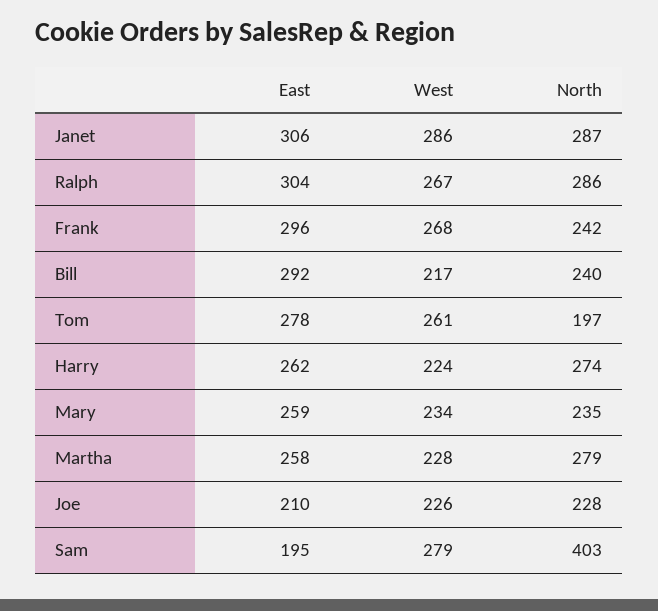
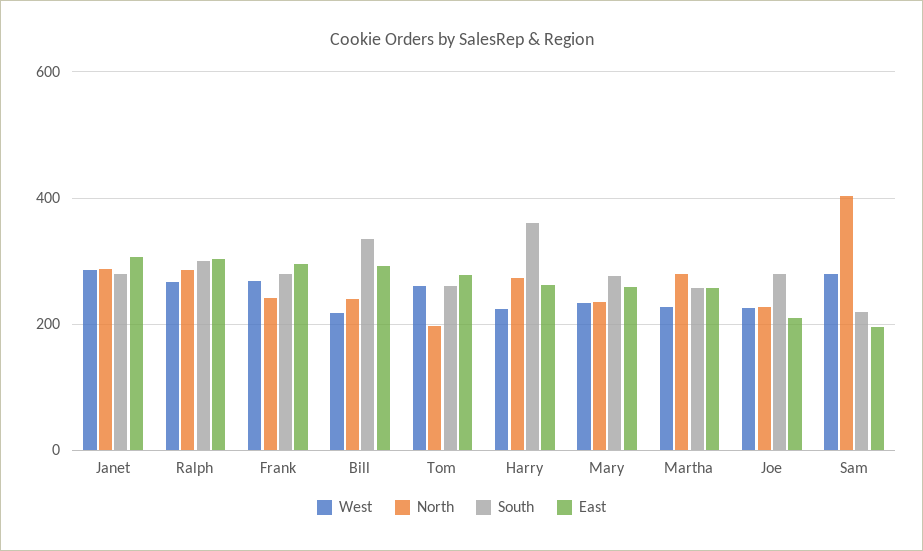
South, Janet: none -> 280
South, Ralph: none -> 300
South, Frank: none -> 280
South, Bill: none -> 340
South, Tom: none -> 260
South, Harry: none -> 360
South, Mary: none -> 280
South, Martha: none -> 260
South, Joe: none -> 280
South, Sam: none -> 220

